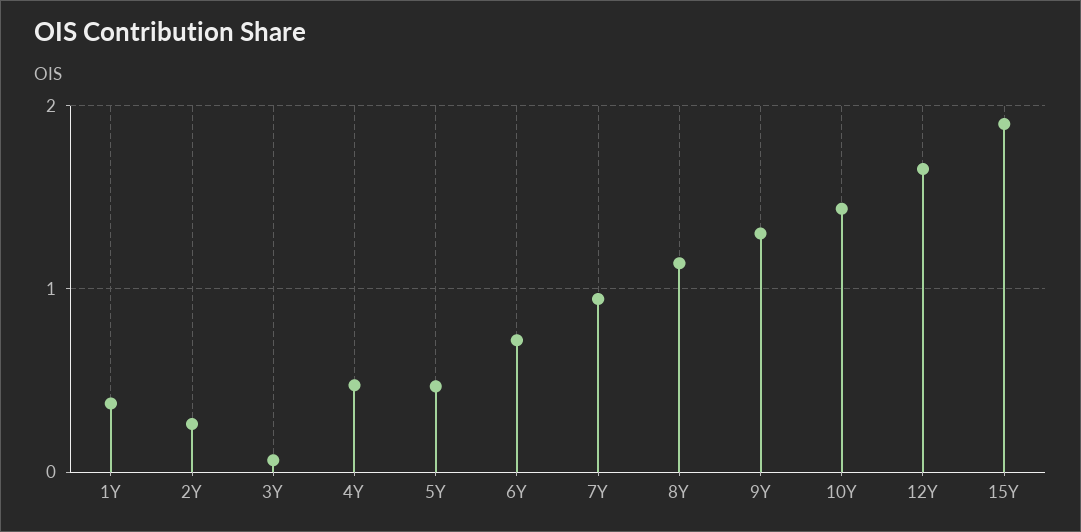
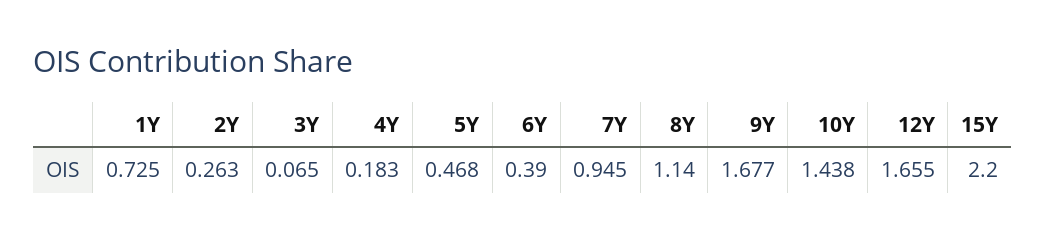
1Y: 0.4 -> 0.725
4Y: 0.5 -> 0.183
6Y: 0.7 -> 0.39
9Y: 1.3 -> 1.677
15Y: 1.9 -> 2.2

